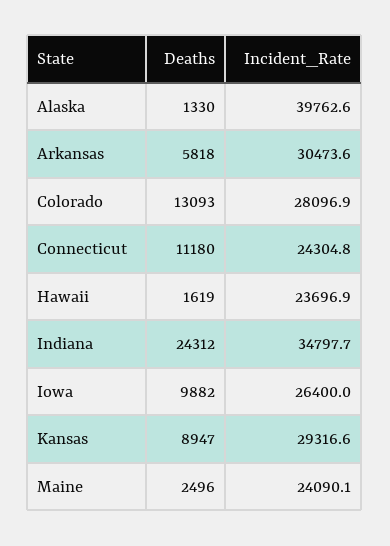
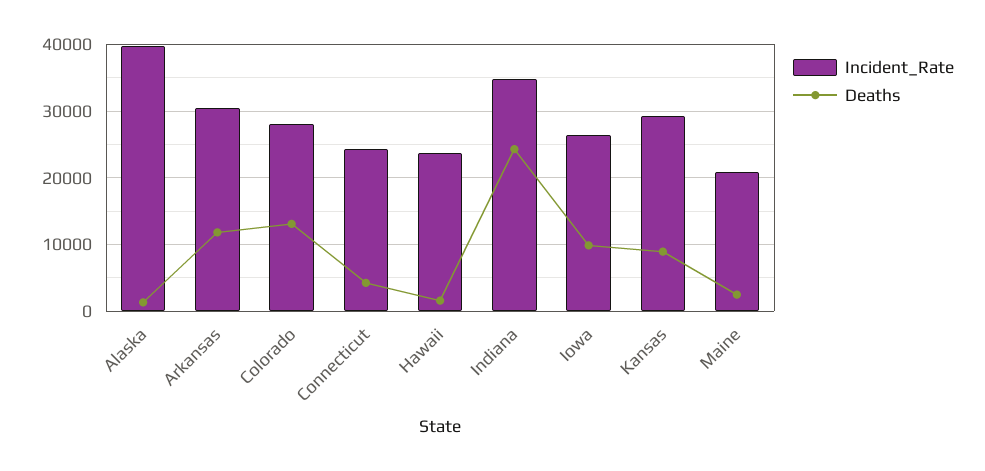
Deaths, Arkansas: 5818 -> 12000
Deaths, Connecticut: 11180 -> 4000
Incident_Rate, Maine: 24090.1 -> 21000

